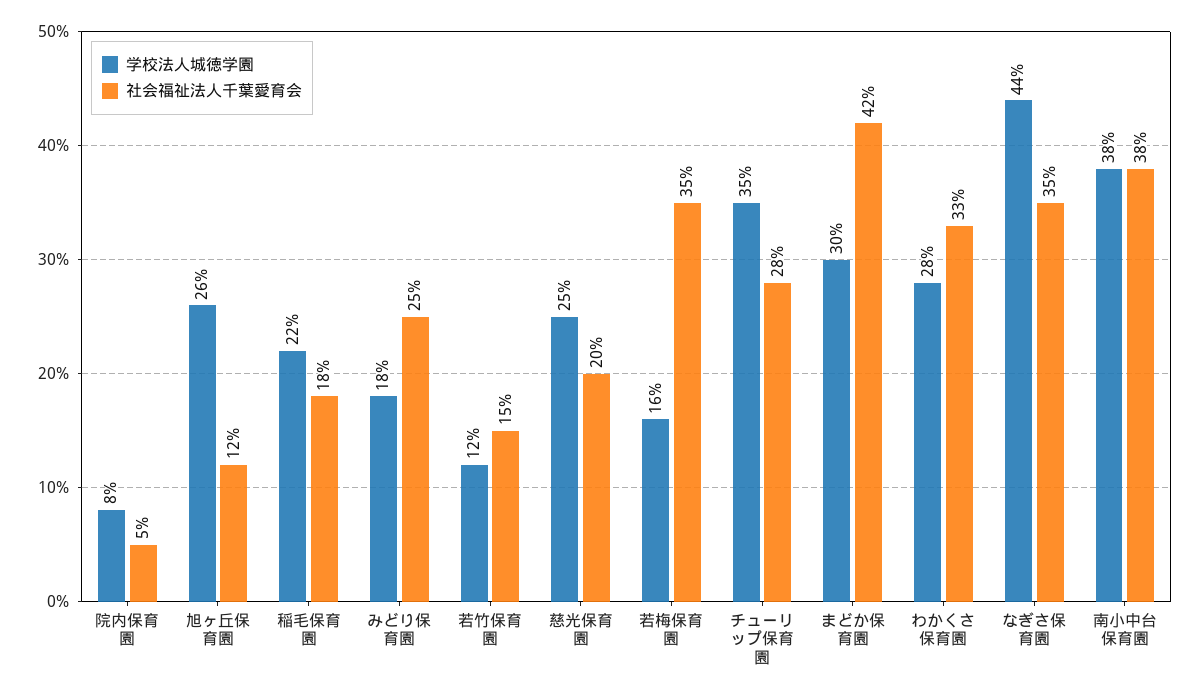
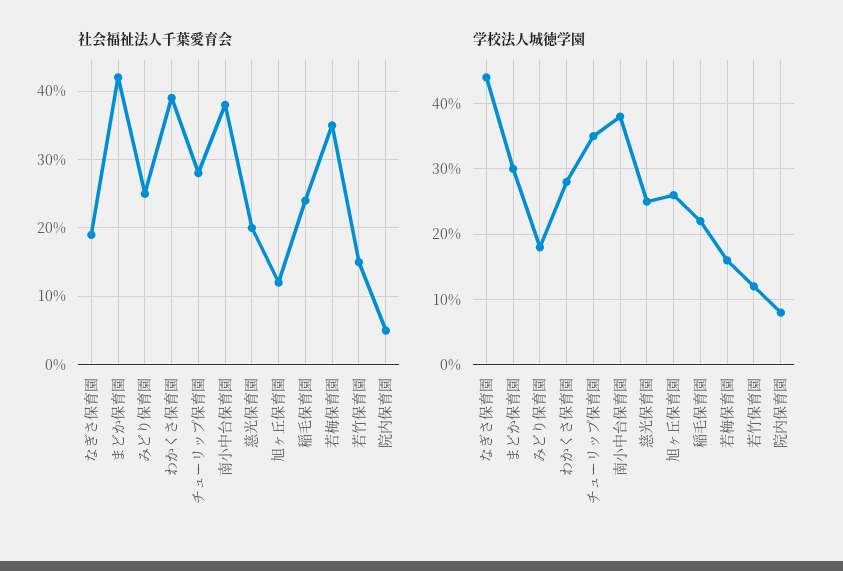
社会福祉法人千葉愛育会, 稲毛保育園: 18 -> 24
社会福祉法人千葉愛育会, わかくさ保育園: 33 -> 39
社会福祉法人千葉愛育会, なぎさ保育園: 35 -> 19

